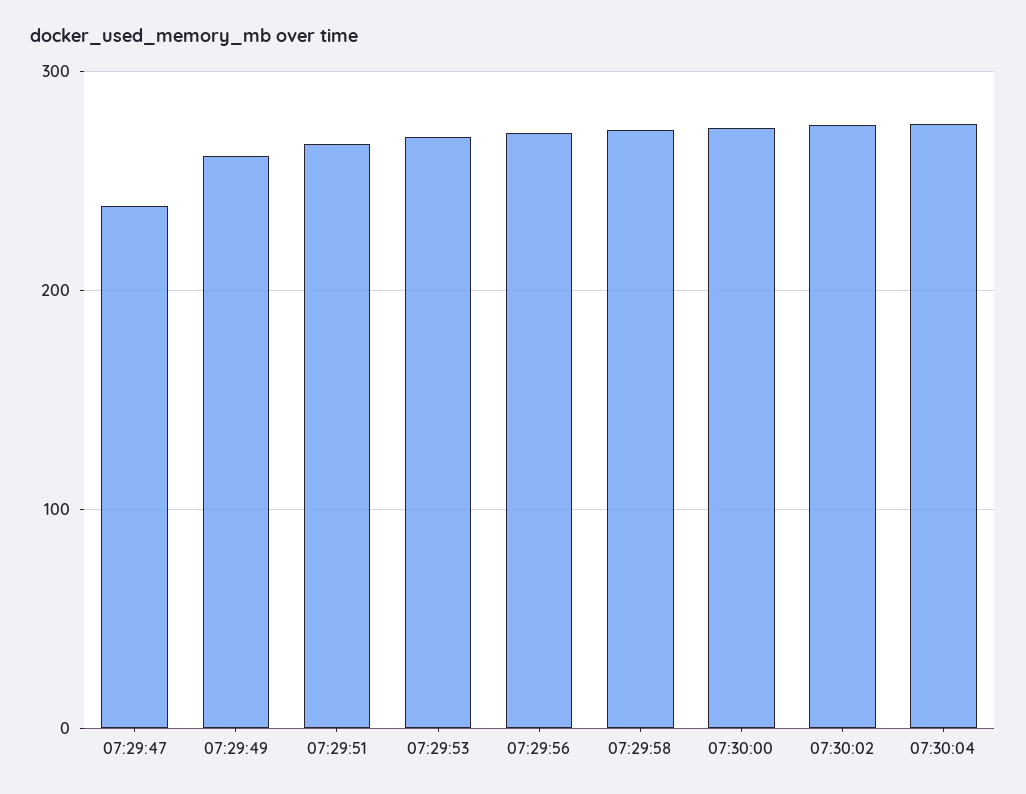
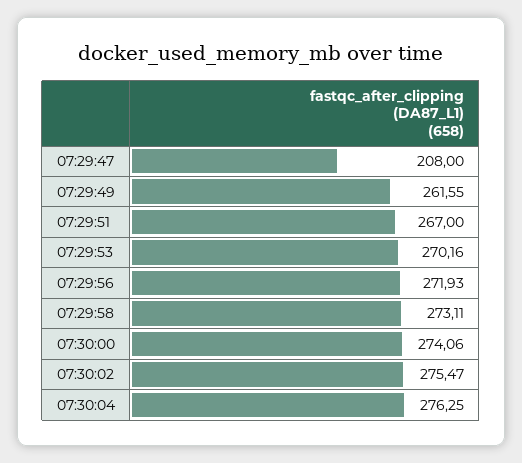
07:29:47: 240 -> 208

